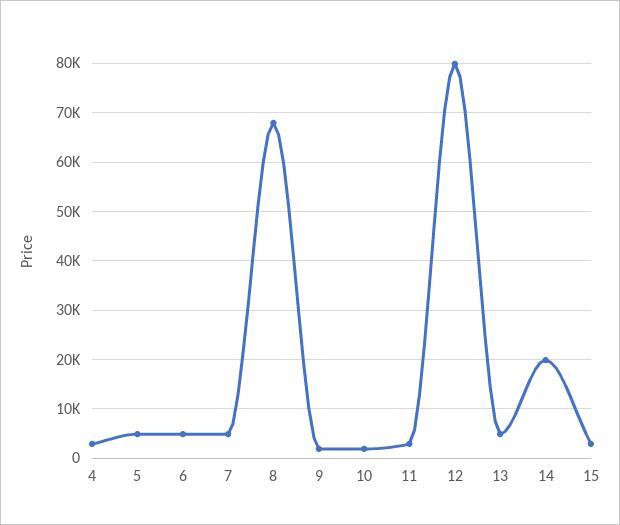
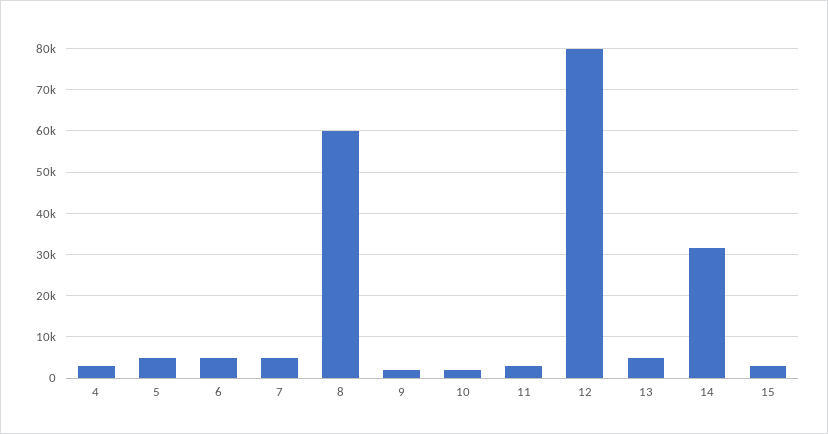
8: 68000 -> 60000
14: 20000 -> 32000

